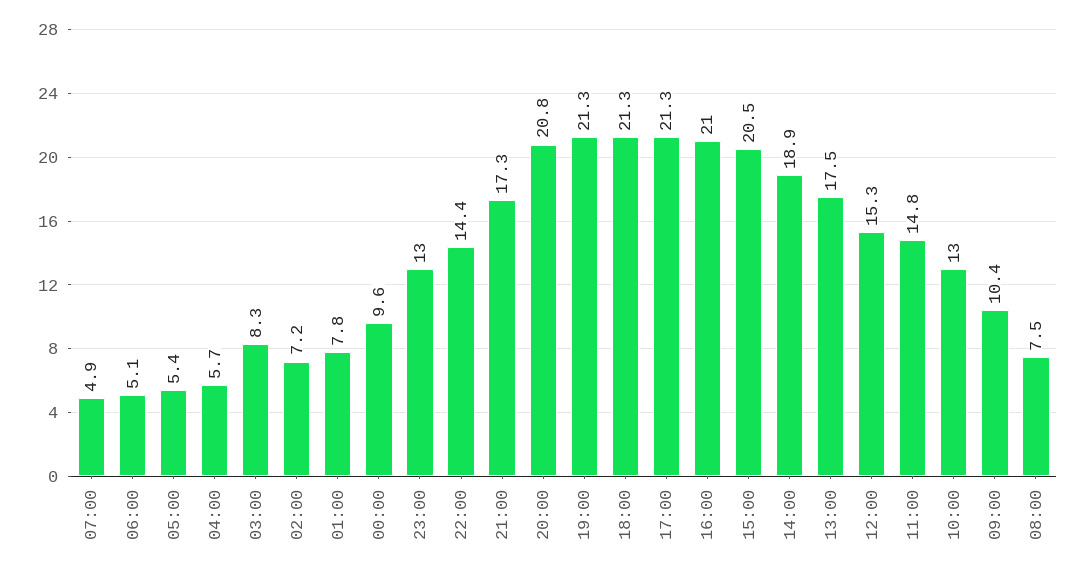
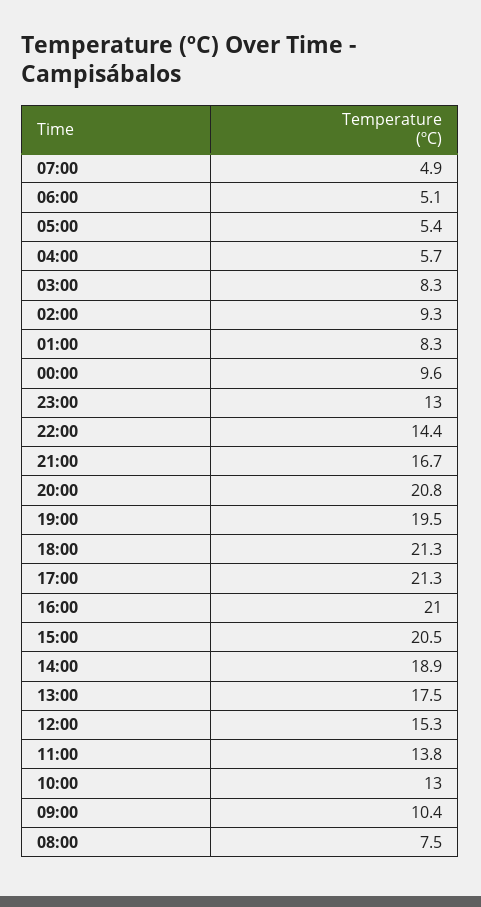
02:00: 7.2 -> 9.3
01:00: 7.8 -> 8.3
21:00: 17.3 -> 16.7
19:00: 21.3 -> 19.5
11:00: 14.8 -> 13.8

